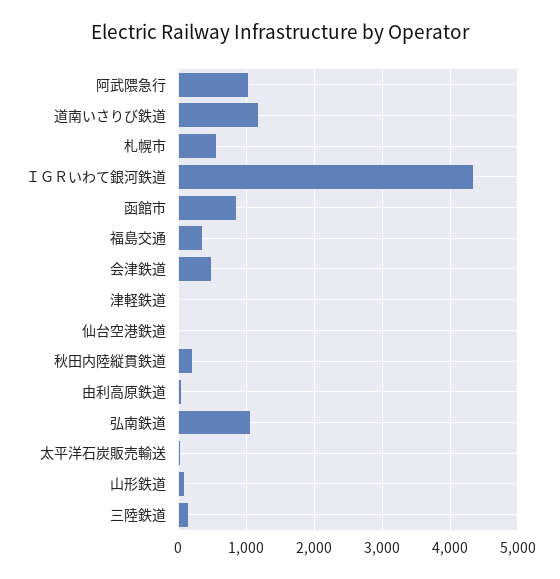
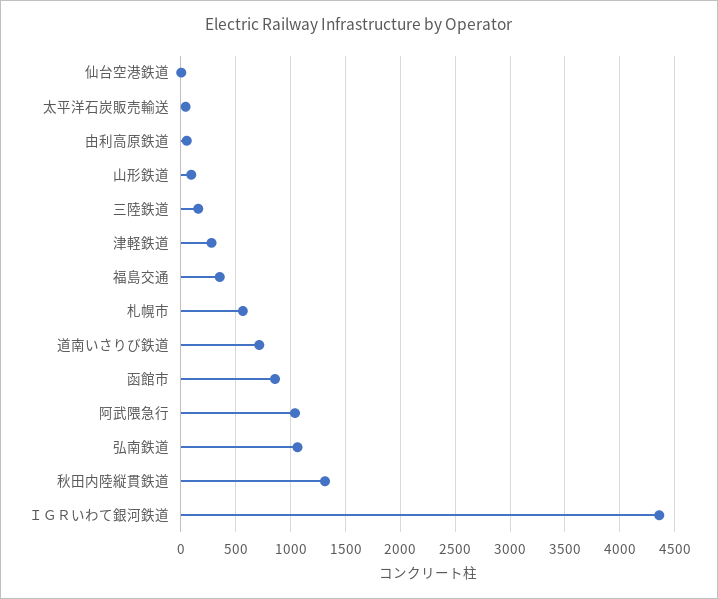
道南いさりび鉄道: 1200 -> 700
会津鉄道: 500 -> none
津軽鉄道: 0 -> 300
秋田内陸縦貫鉄道: 200 -> 1300

